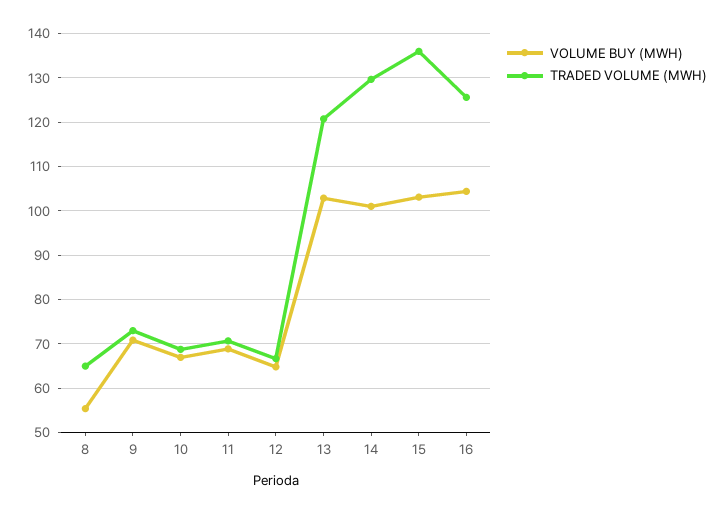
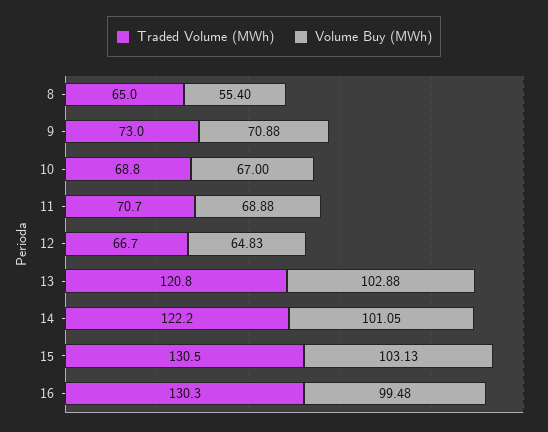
TRADED VOLUME (MWH), 14: 130 -> 122.2
TRADED VOLUME (MWH), 15: 136 -> 130.5
VOLUME BUY (MWH), 16: 104 -> 99.48
TRADED VOLUME (MWH), 16: 126 -> 130.3

